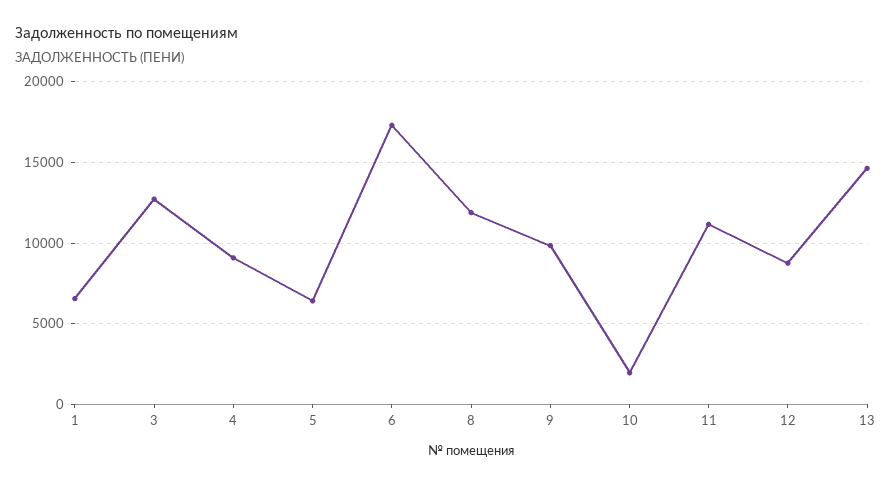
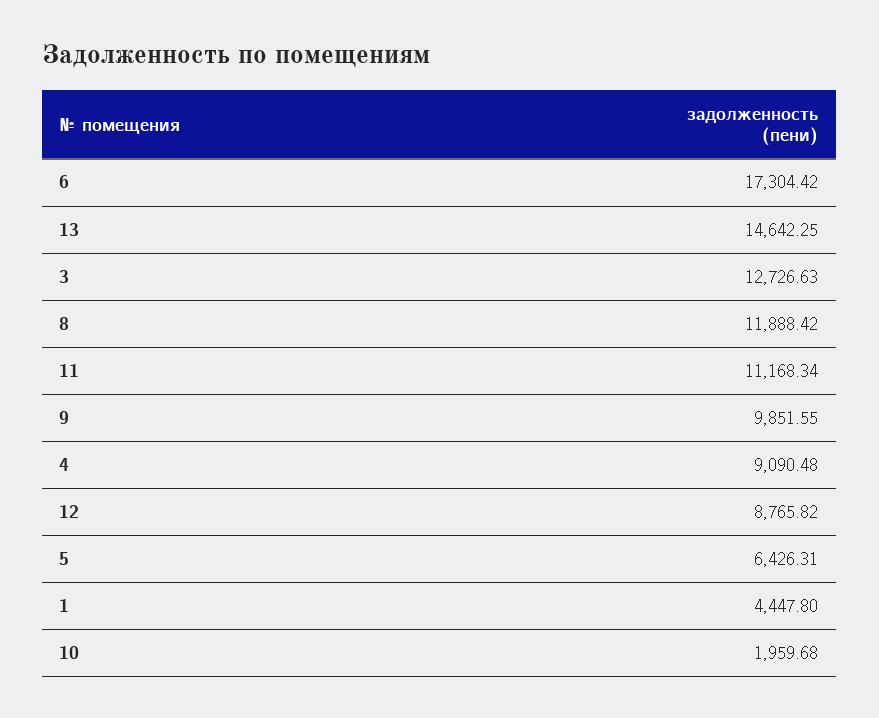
1: 6500 -> 4447.8

